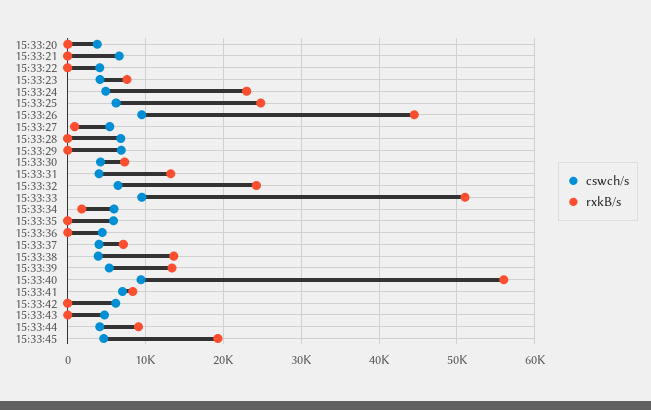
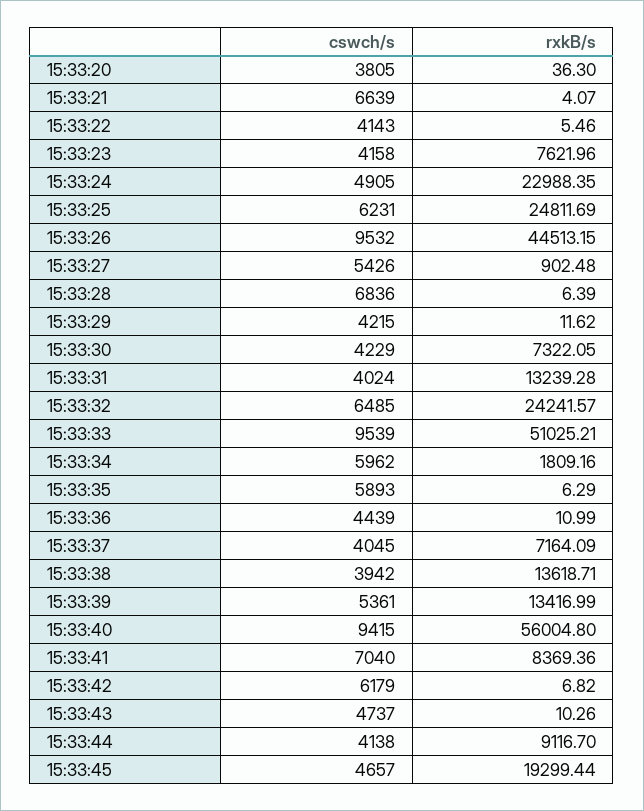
cswch/s, 15:33:29: 7000 -> 4215

